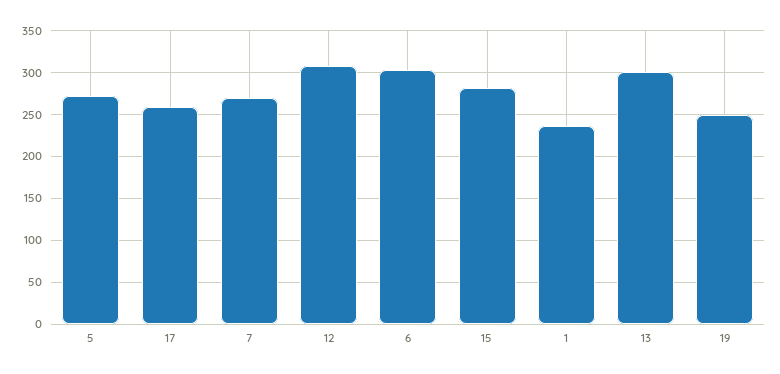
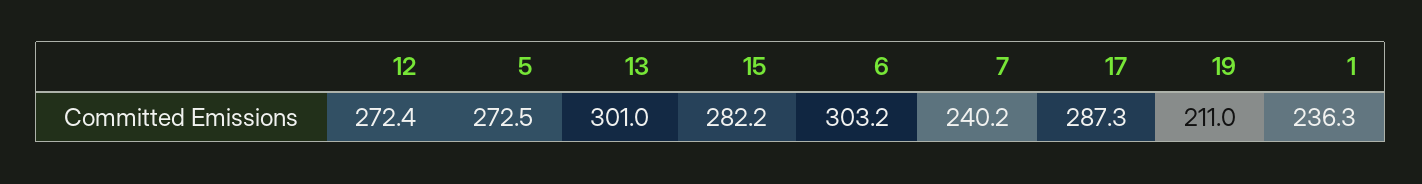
17: 260 -> 287.3
7: 270 -> 240.2
12: 310 -> 272.4
19: 250 -> 211

